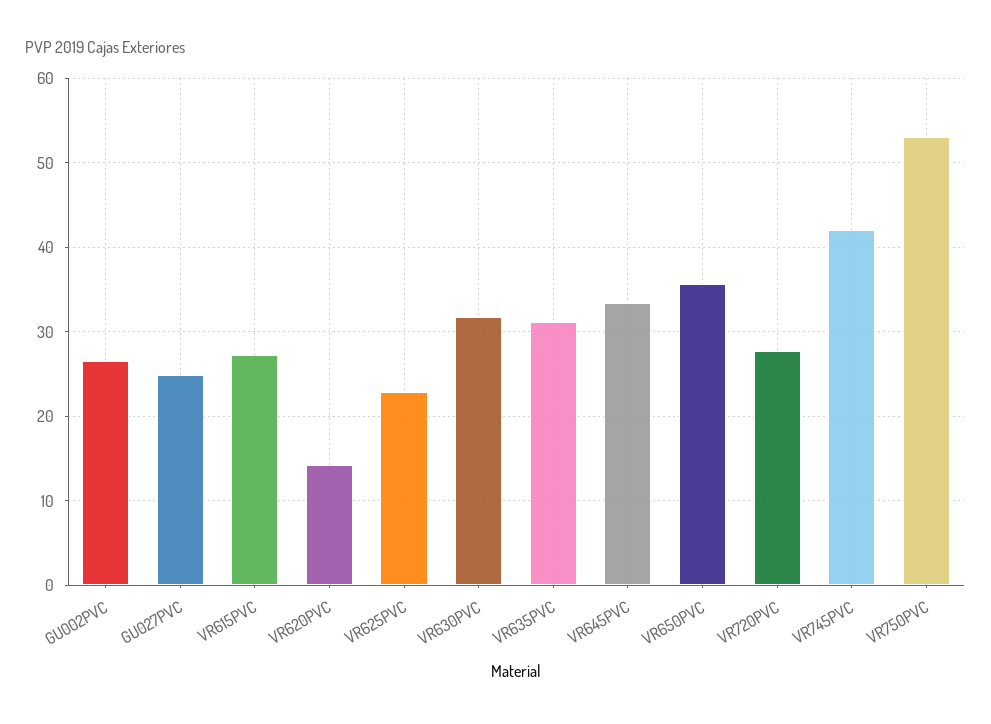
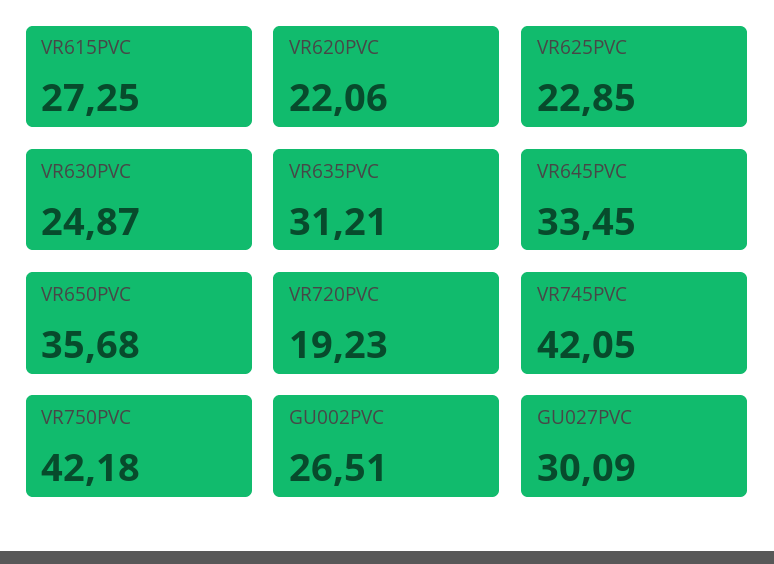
GU027PVC: 25 -> 30.09
VR620PVC: 14 -> 22.06
VR630PVC: 32 -> 24.87
VR720PVC: 28 -> 19.23
VR750PVC: 53 -> 42.18

